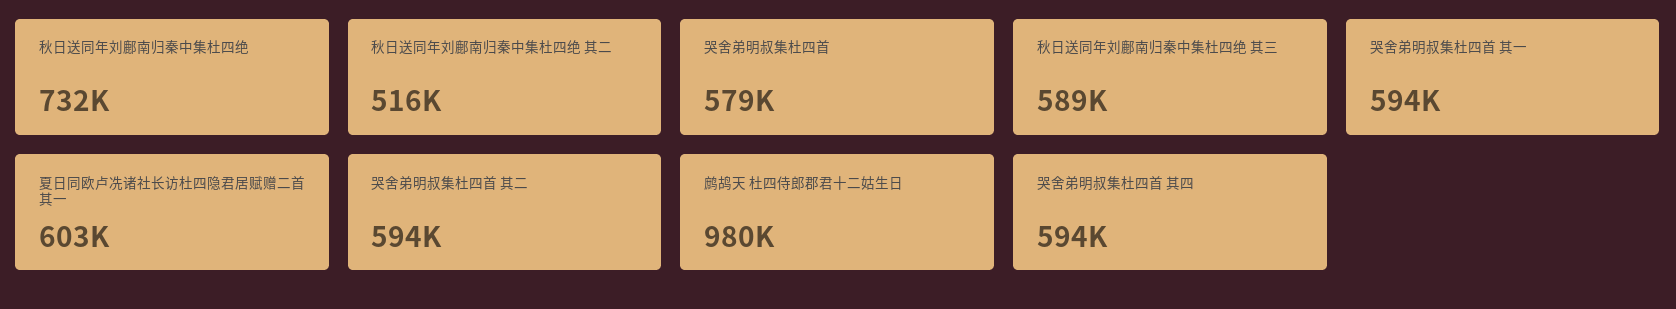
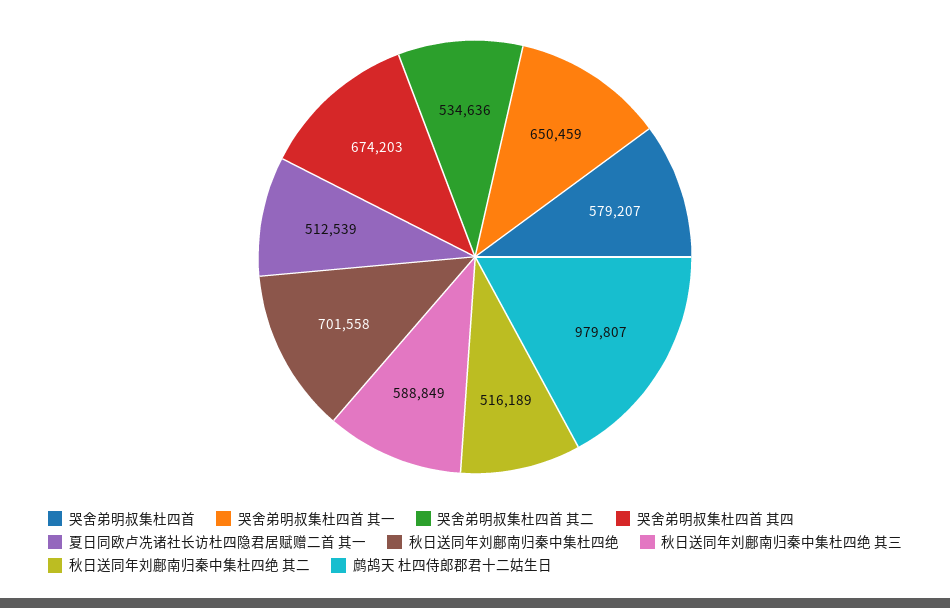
秋日送同年刘鄜南归秦中集杜四绝: 732000 -> 701558
哭舍弟明叔集杜四首 其一: 594000 -> 650459
夏日同欧卢冼诸社长访杜四隐君居赋赠二首 其一: 603000 -> 512539
哭舍弟明叔集杜四首 其二: 594000 -> 534636
哭舍弟明叔集杜四首 其四: 594000 -> 674203

